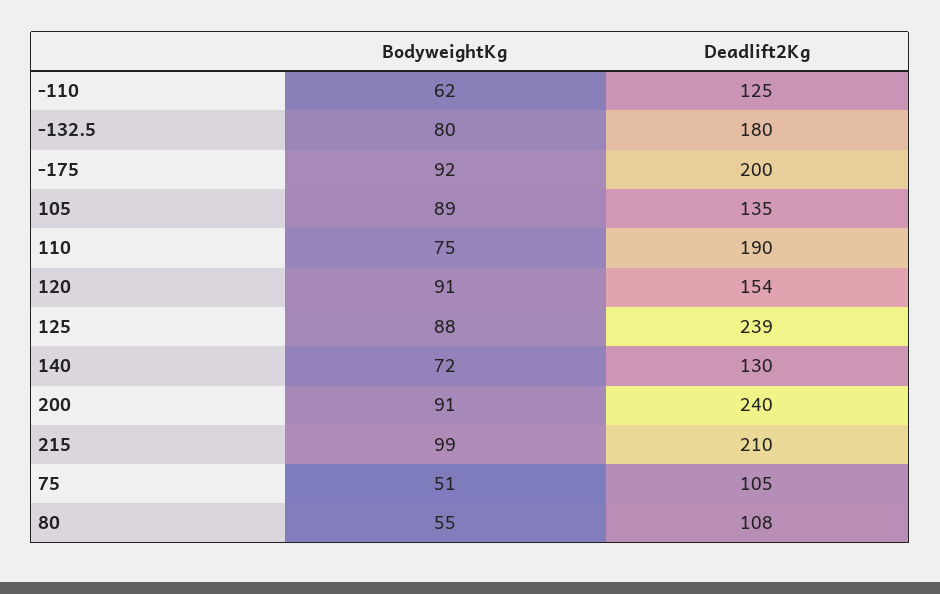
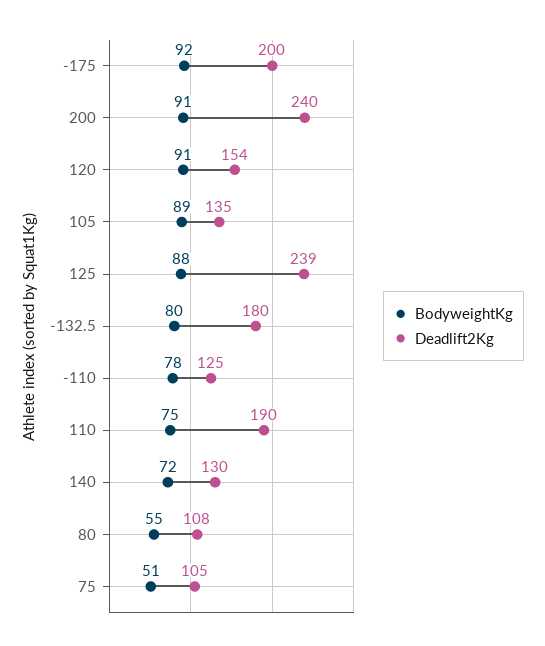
BodyweightKg, -110: 62 -> 78
BodyweightKg, 215: 99 -> none
Deadlift2Kg, 215: 210 -> none

